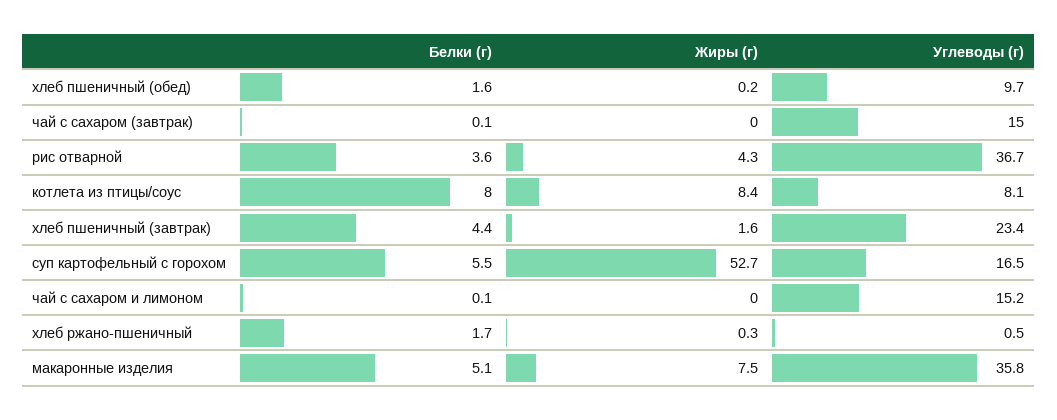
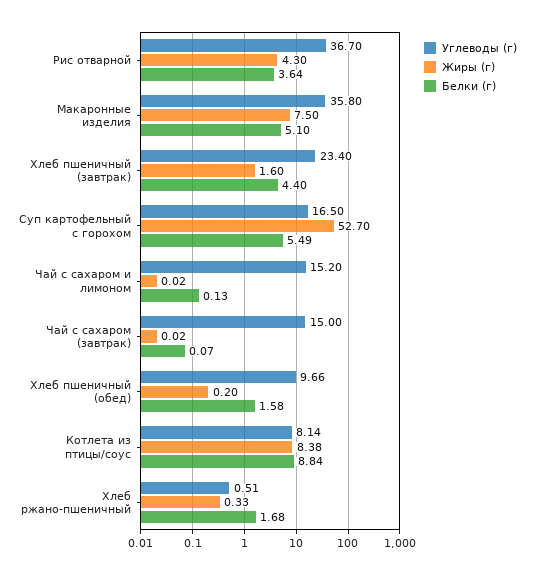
Белки (г), котлета из птицы/соус: 8 -> 8.84

